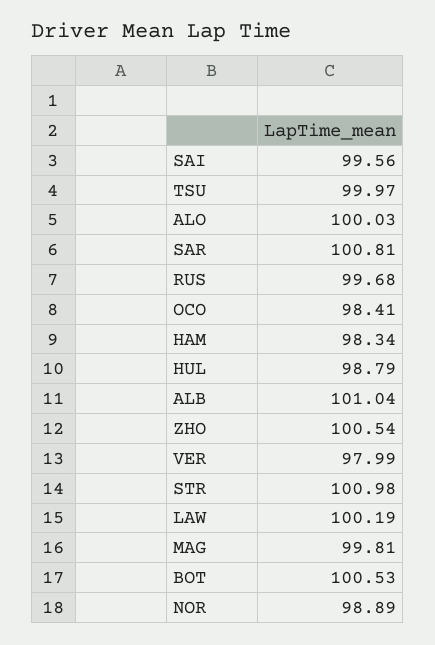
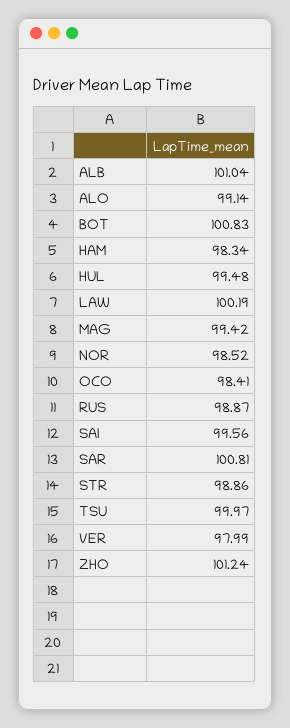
ALO: 100.03 -> 99.14
RUS: 99.68 -> 98.87
HUL: 98.79 -> 99.48
ZHO: 100.54 -> 101.24
STR: 100.98 -> 98.86
MAG: 99.81 -> 99.42
BOT: 100.53 -> 100.83
NOR: 98.89 -> 98.52

